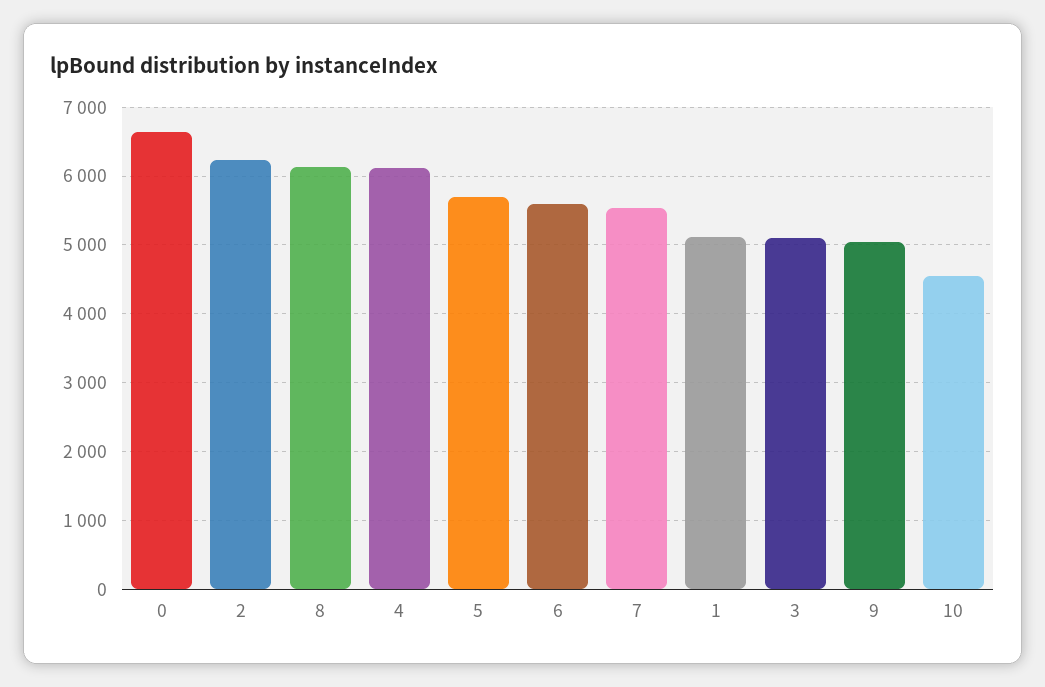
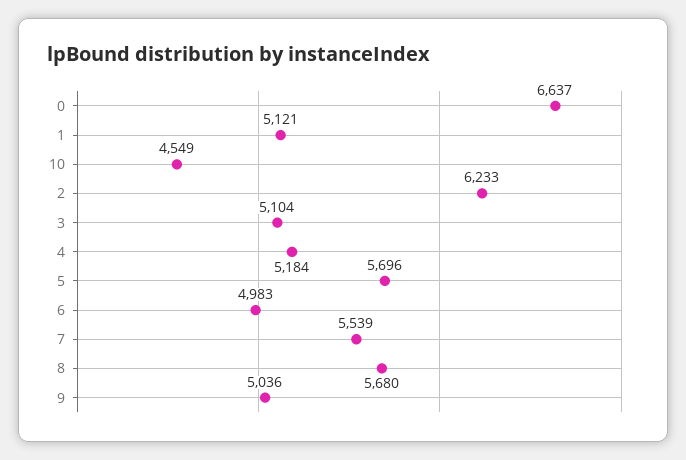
8: 6100 -> 5680
4: 6100 -> 5184
6: 5600 -> 4983

